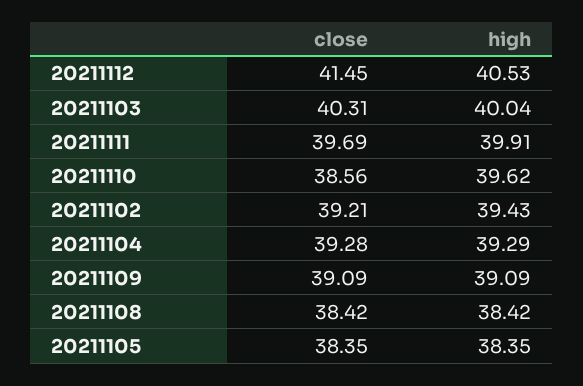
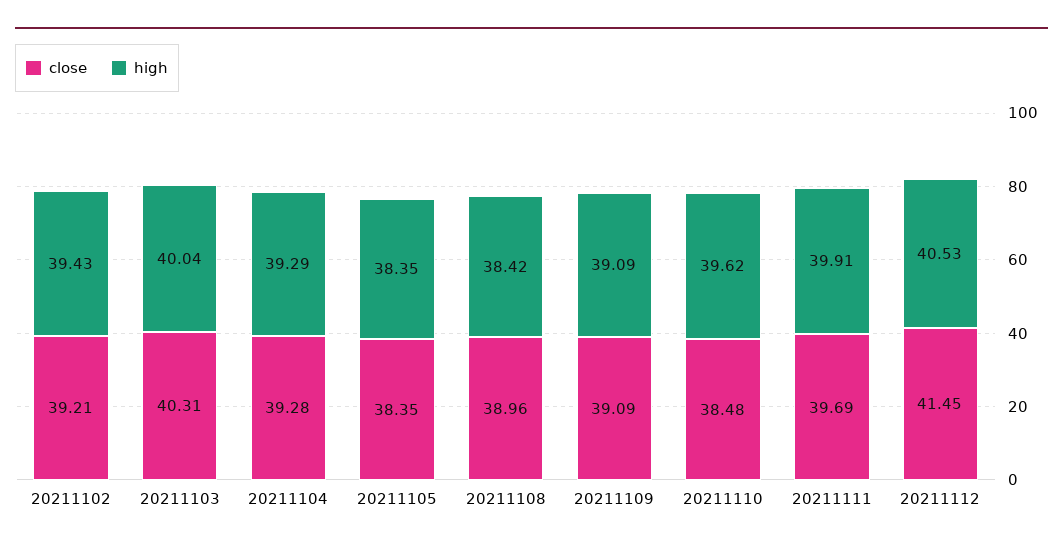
close, 20211110: 38.56 -> 38.48
close, 20211108: 38.42 -> 38.96

